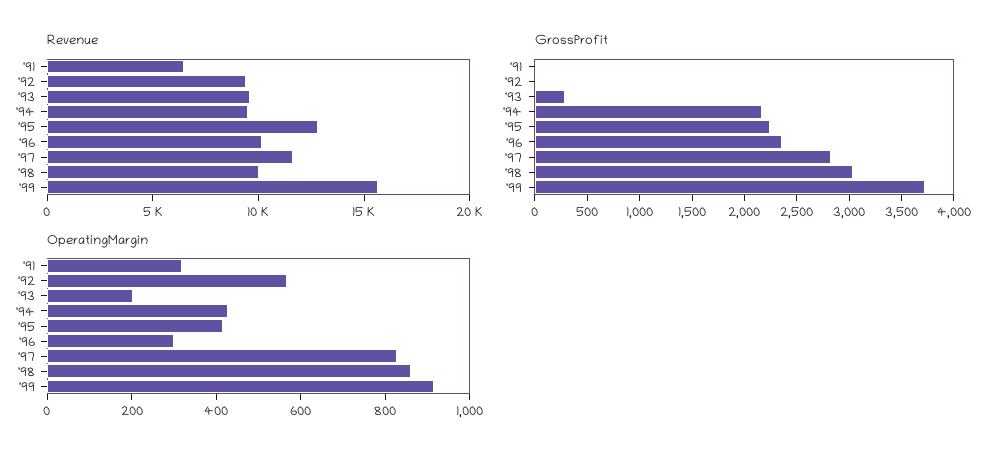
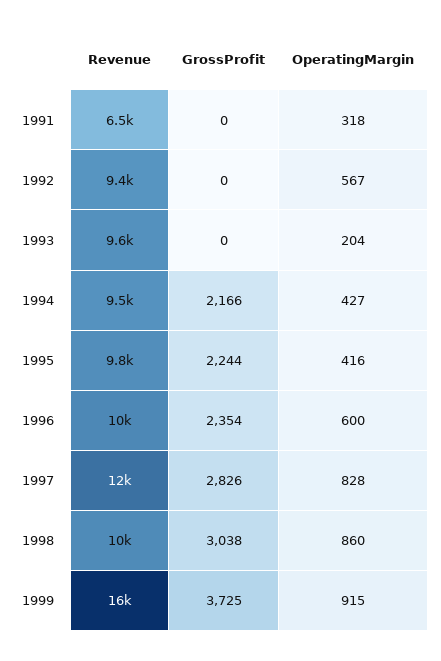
Revenue, '95: 13000 -> 9800
GrossProfit, '93: 300 -> 0
OperatingMargin, '96: 300 -> 600

